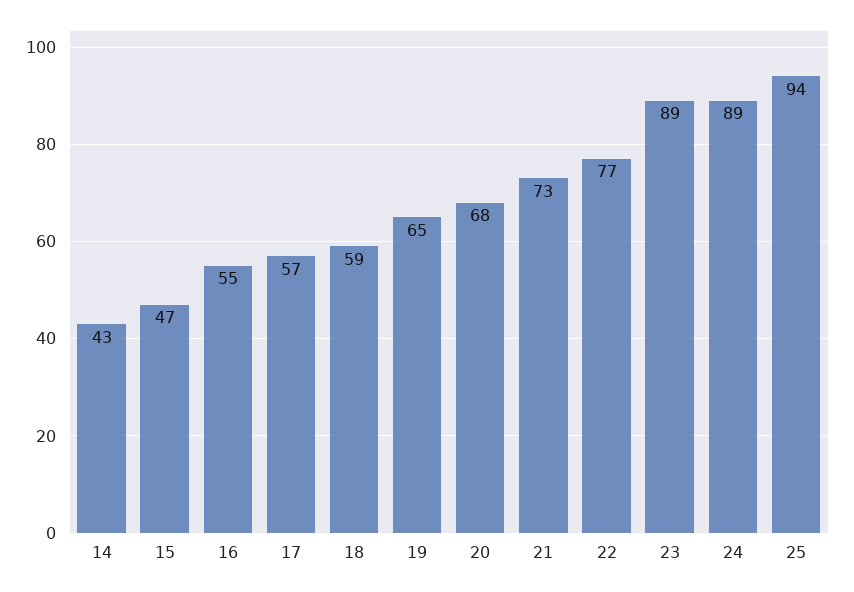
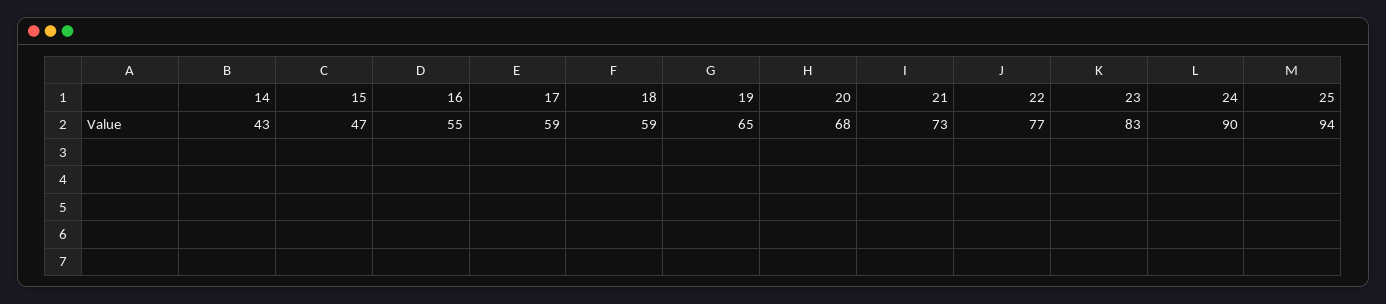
17: 57 -> 59
23: 89 -> 83
24: 89 -> 90

